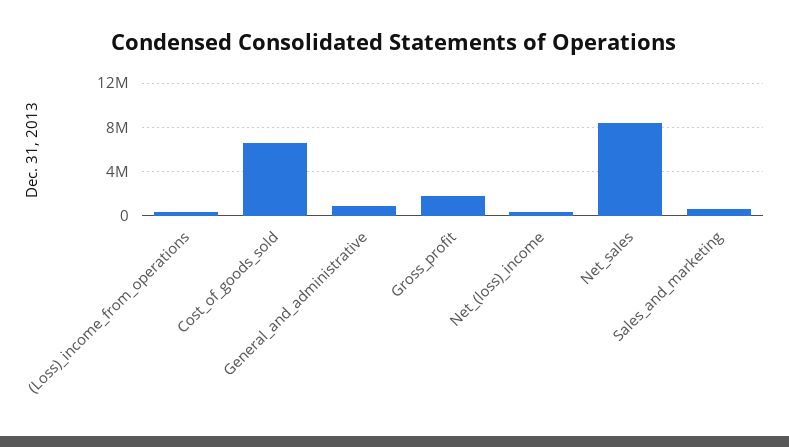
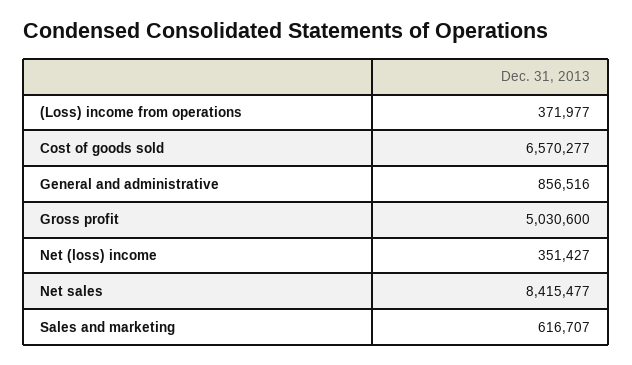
Gross_profit: 2000000 -> 5030600

